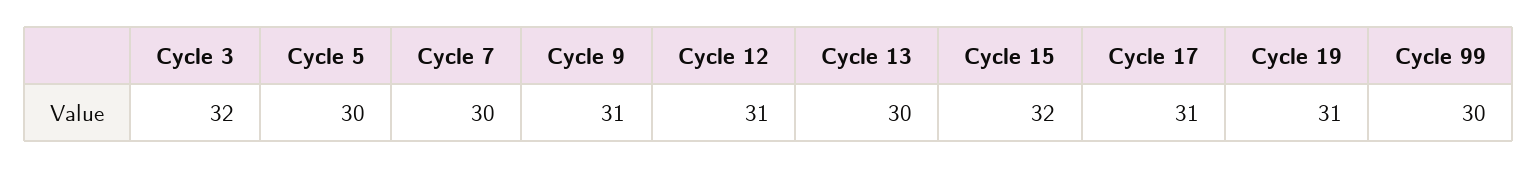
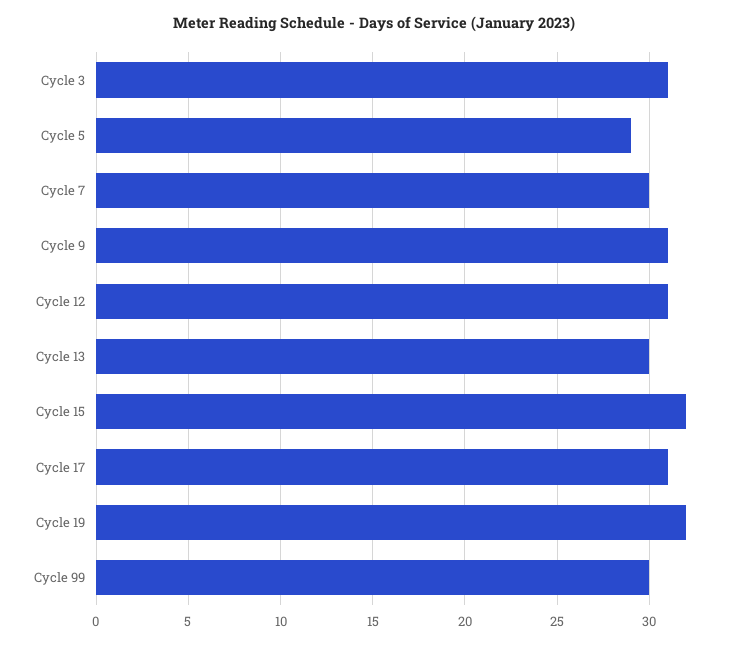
Cycle 3: 32 -> 31
Cycle 5: 30 -> 29
Cycle 19: 31 -> 32

